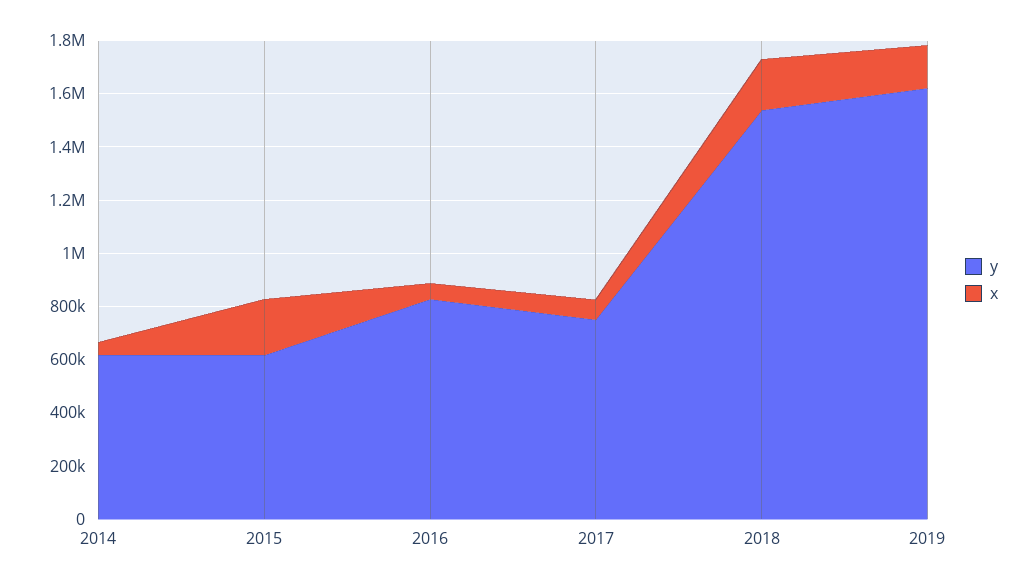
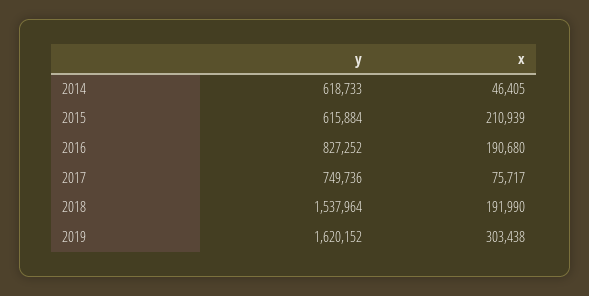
x, 2016: 50000 -> 190680
x, 2019: 150000 -> 303438

